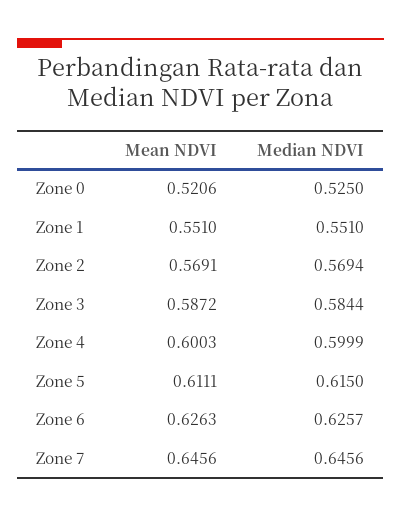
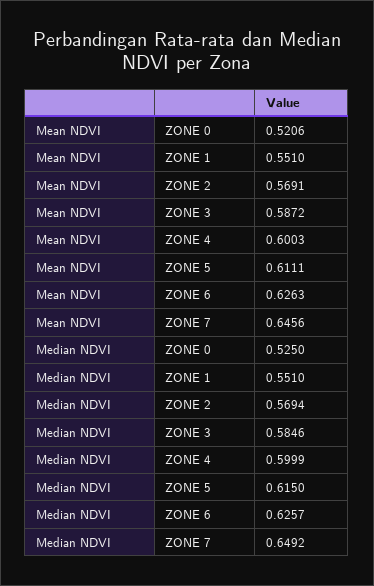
Median NDVI, Zone 3: 0.5844 -> 0.5846
Median NDVI, Zone 7: 0.6456 -> 0.6492

